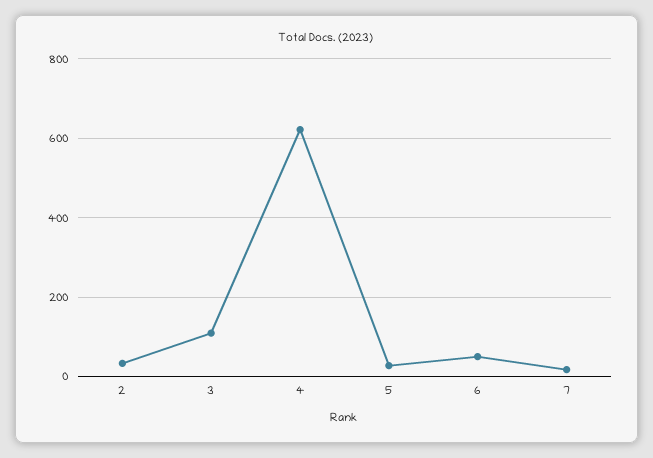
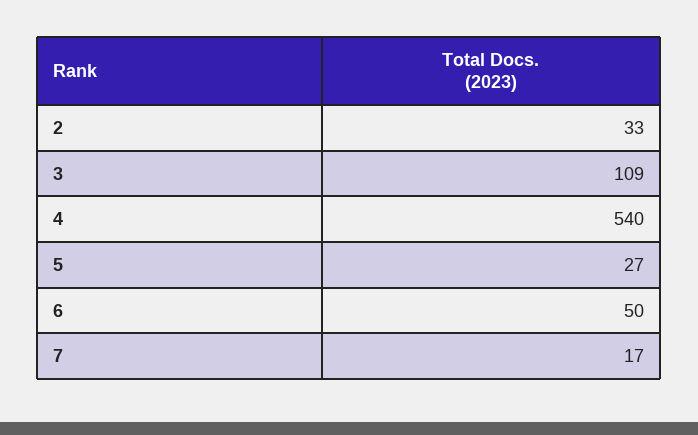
4: 620 -> 540

